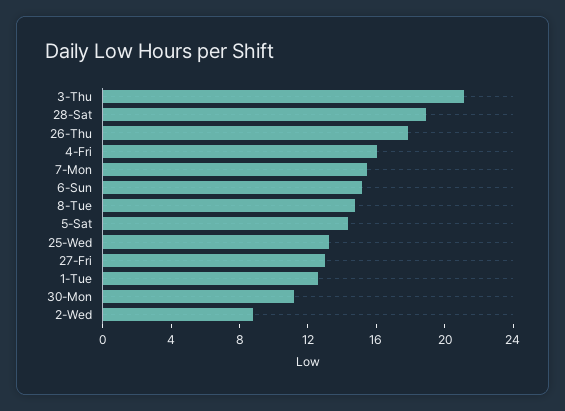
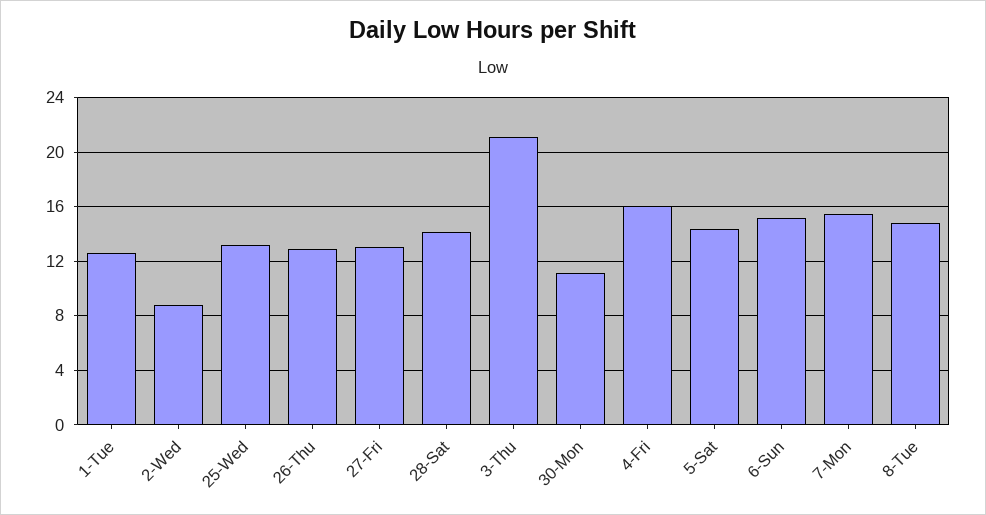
28-Sat: 19 -> 14
26-Thu: 18 -> 13

